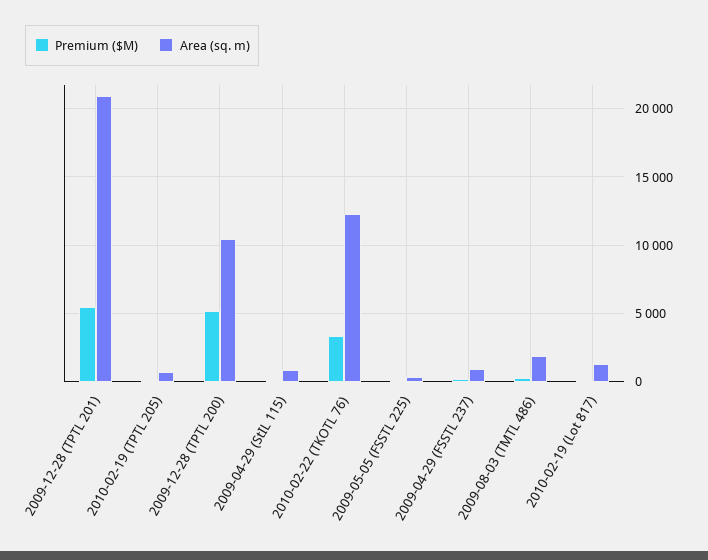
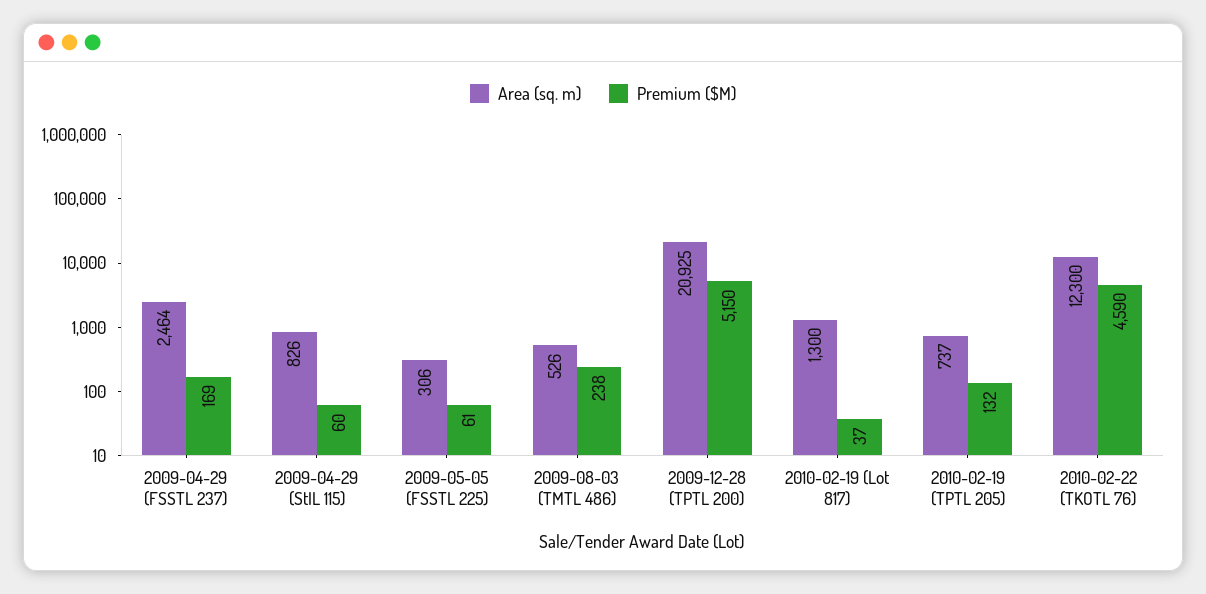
Premium ($M), 2009-12-28 (TPTL 201): 5500 -> none
Area (sq. m), 2009-12-28 (TPTL 201): 21000 -> none
Area (sq. m), 2009-12-28 (TPTL 200): 10500 -> 20925
Premium ($M), 2010-02-22 (TKOTL 76): 3500 -> 4590
Area (sq. m), 2009-04-29 (FSSTL 237): 1000 -> 2464
Area (sq. m), 2009-08-03 (TMTL 486): 2000 -> 526

